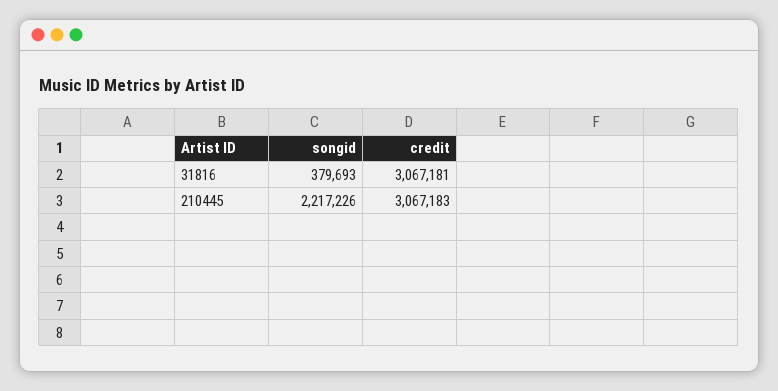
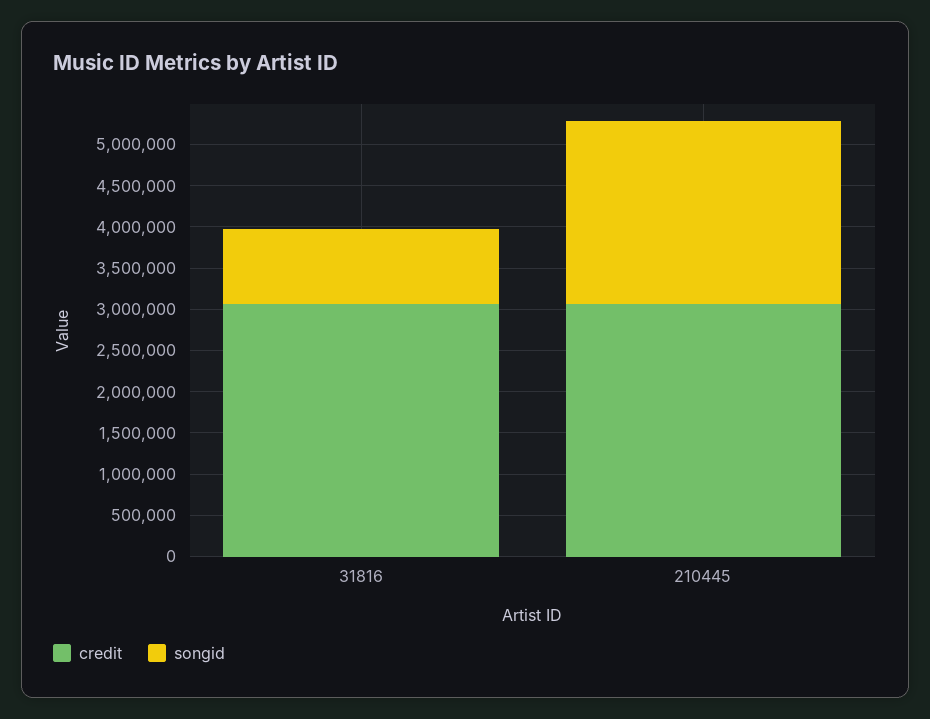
songid, 31816: 379693 -> 900000

